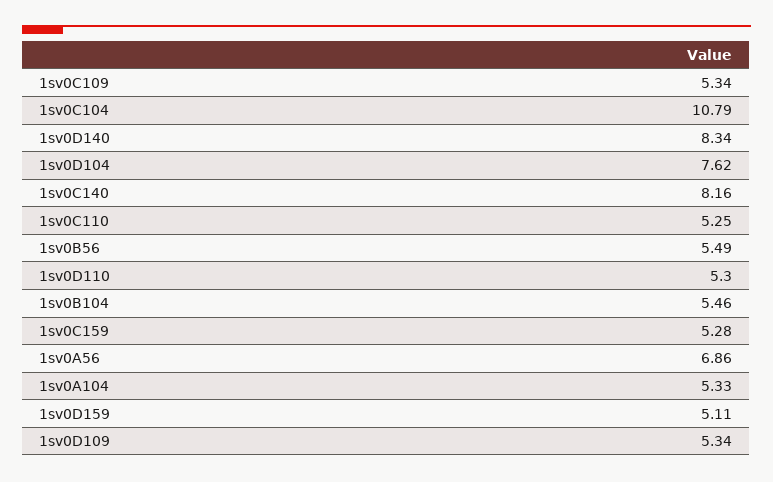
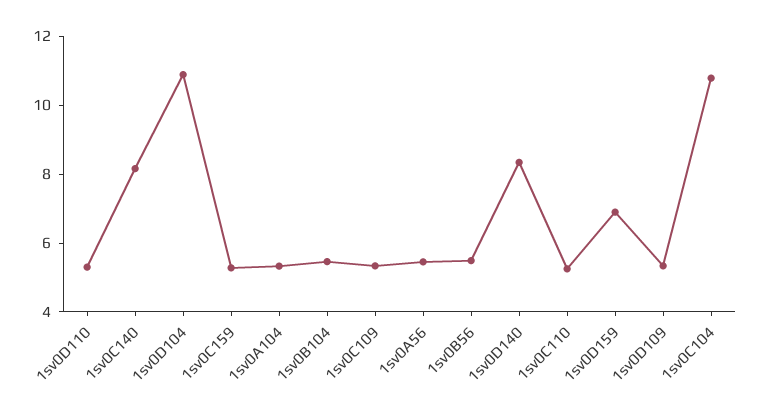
1sv0D104: 7.62 -> 11
1sv0A56: 6.86 -> 5.5
1sv0D159: 5.11 -> 7

